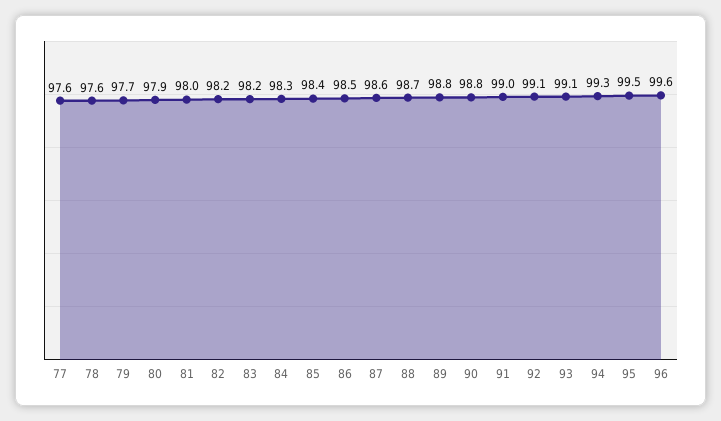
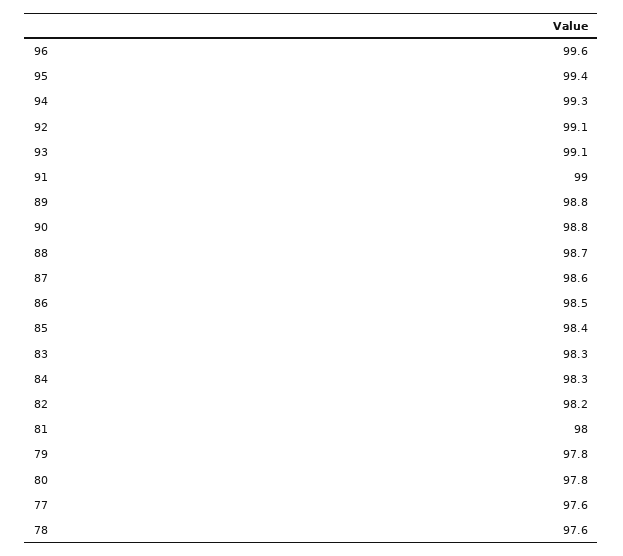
79: 97.7 -> 97.8
80: 97.9 -> 97.8
83: 98.2 -> 98.3
95: 99.5 -> 99.4

